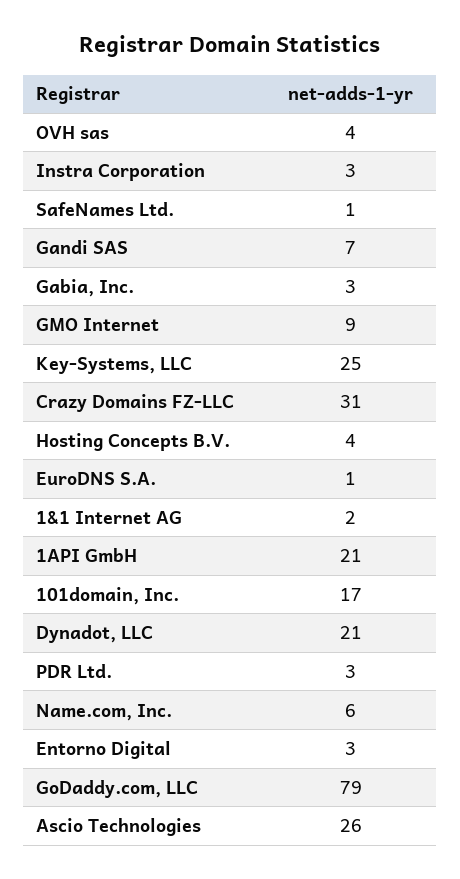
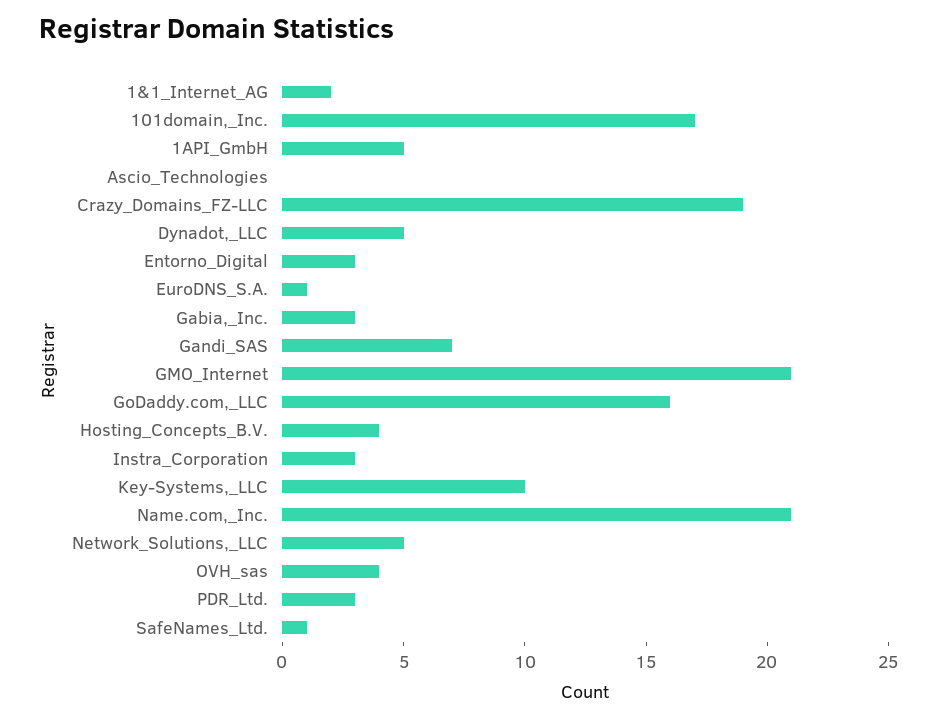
GMO Internet: 9 -> 21
Key-Systems, LLC: 25 -> 10
Crazy Domains FZ-LLC: 31 -> 19
1API GmbH: 21 -> 5
Dynadot, LLC: 21 -> 5
Name.com, Inc.: 6 -> 21
GoDaddy.com, LLC: 79 -> 16
Ascio Technologies: 26 -> 0
Network_Solutions,_LLC: none -> 5

